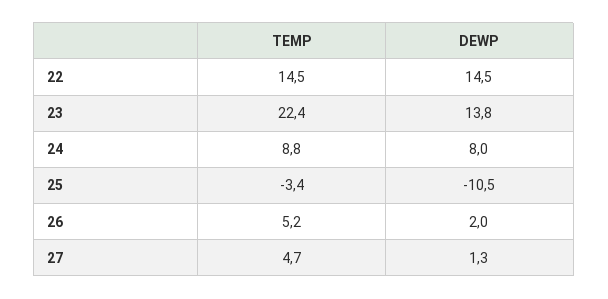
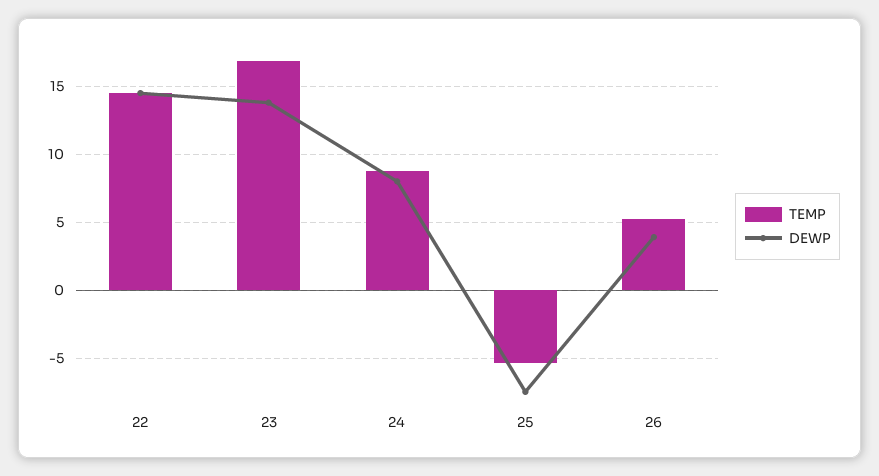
TEMP, 23: 22.4 -> 17
TEMP, 25: -3.4 -> -5.5
DEWP, 25: -10.5 -> -7.5
DEWP, 26: 2 -> 4
TEMP, 27: 4.7 -> none
DEWP, 27: 1.3 -> none

